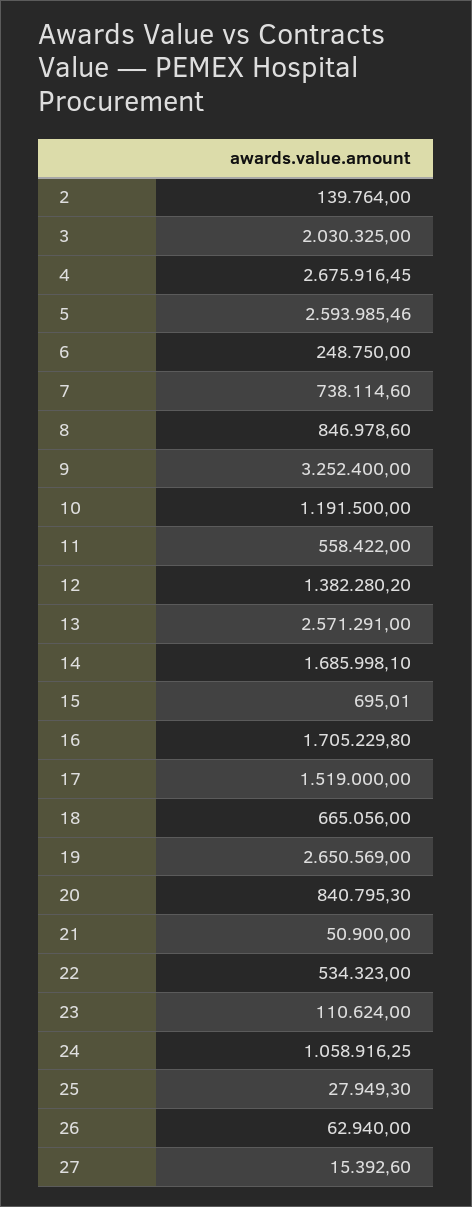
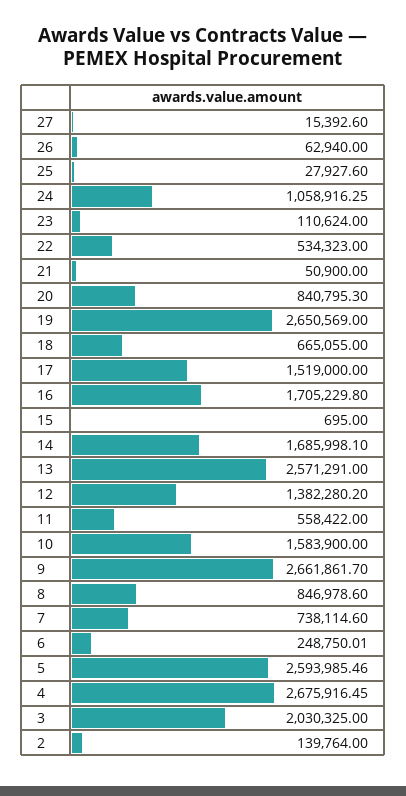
6: 248750 -> 248750.01
9: 3252400 -> 2661861.7
10: 1191500 -> 1583900
15: 695.01 -> 695
18: 665056 -> 665055
25: 27949.3 -> 27927.6

